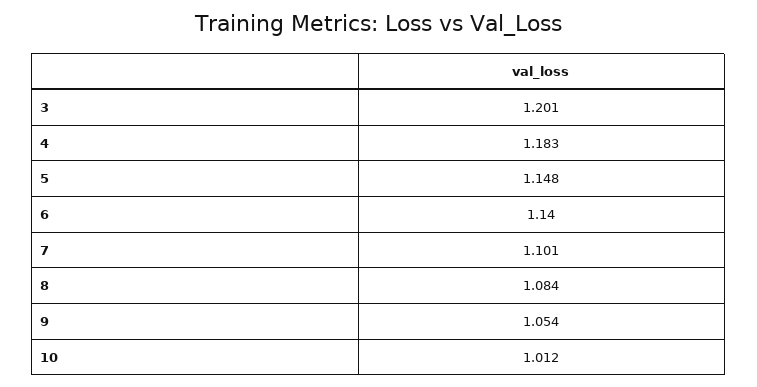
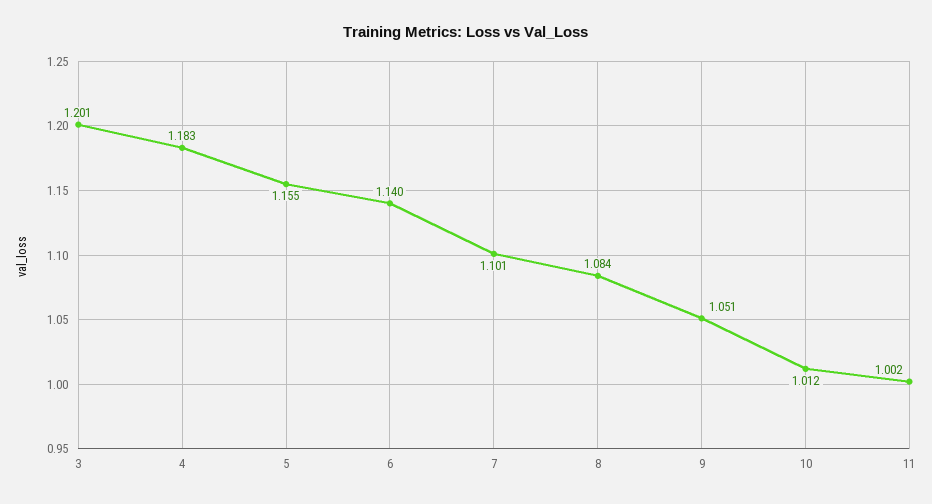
5: 1.148 -> 1.155
9: 1.054 -> 1.051
11: none -> 1.002

